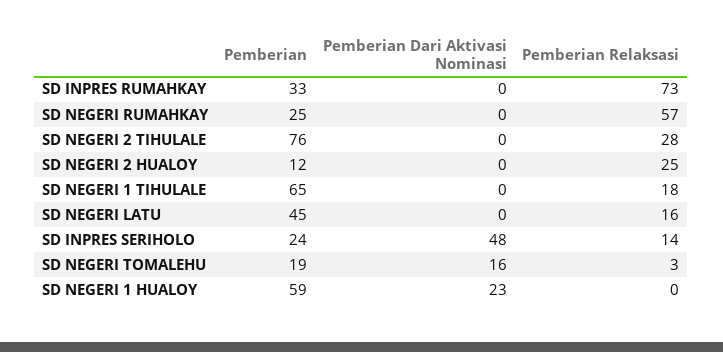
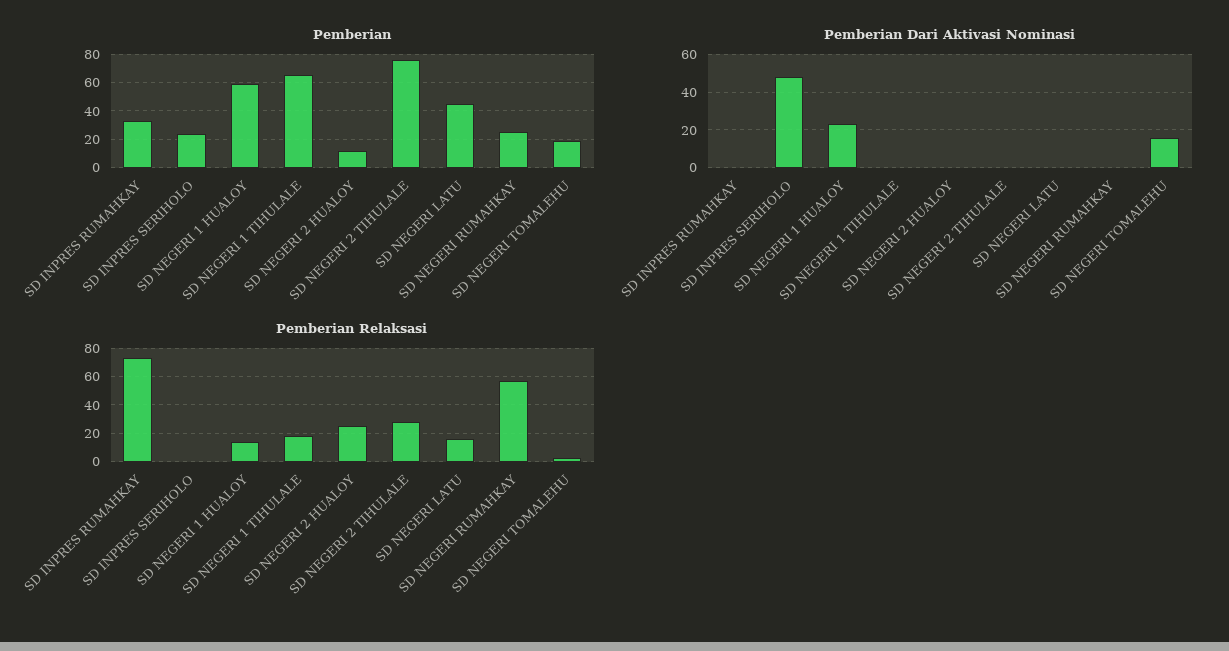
Pemberian Relaksasi, SD INPRES SERIHOLO: 14 -> 0
Pemberian Relaksasi, SD NEGERI 1 HUALOY: 0 -> 15

